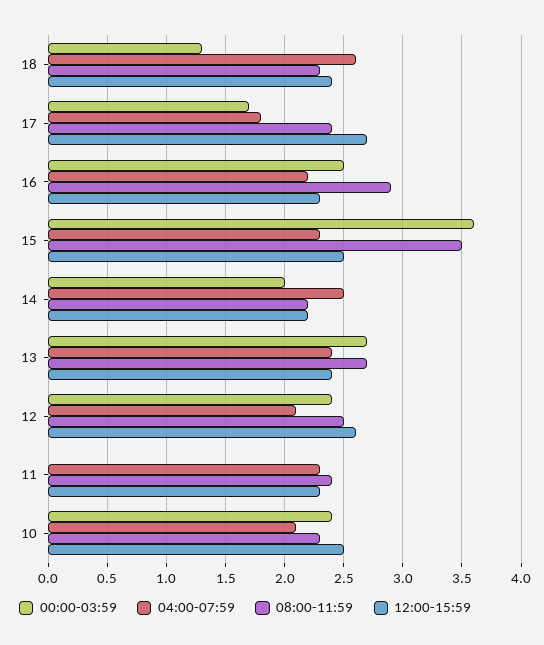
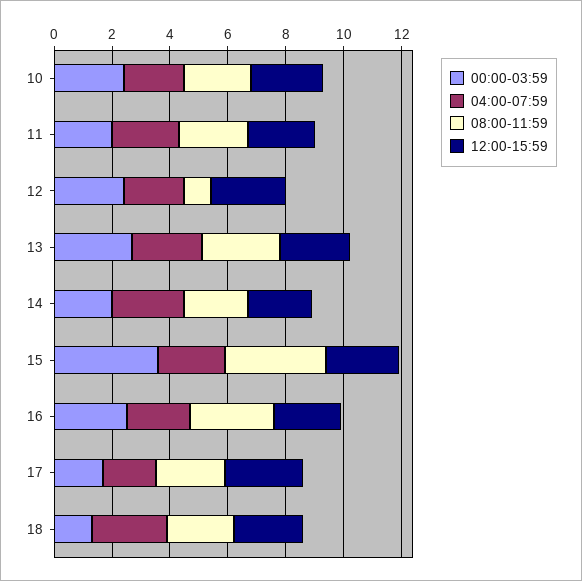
08:00-11:59, 12: 2.5 -> 1
00:00-03:59, 11: 0 -> 2

